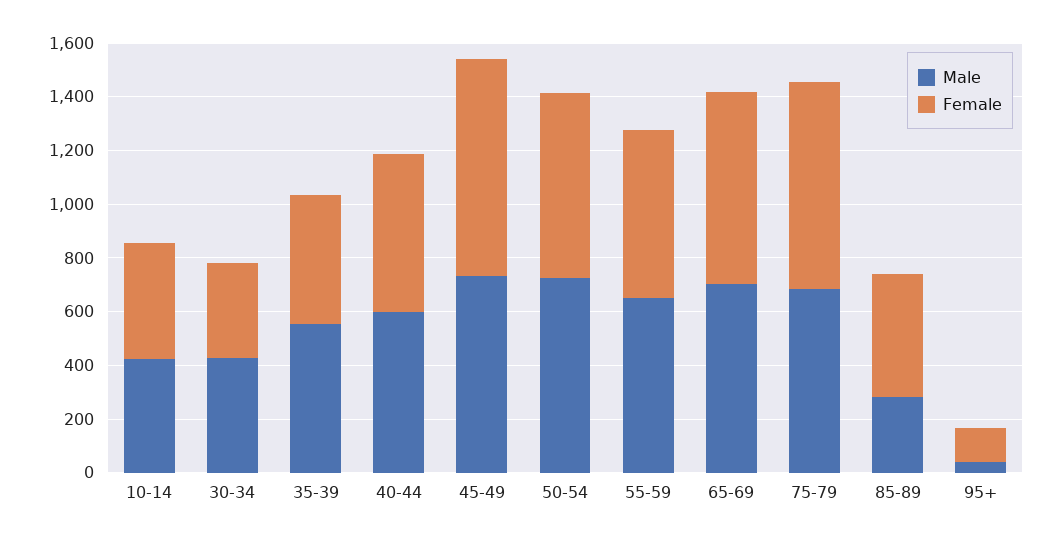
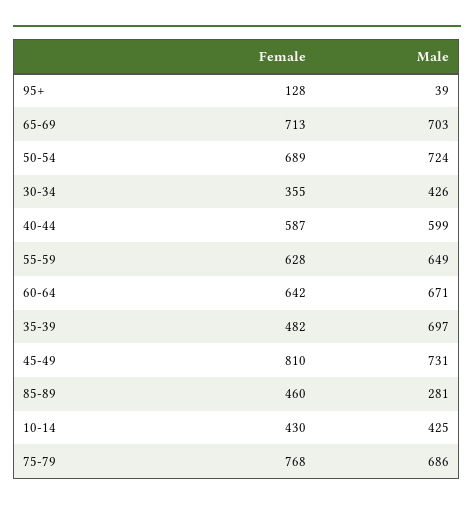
Male, 35-39: 550 -> 697
Female, 60-64: none -> 642
Male, 60-64: none -> 671

